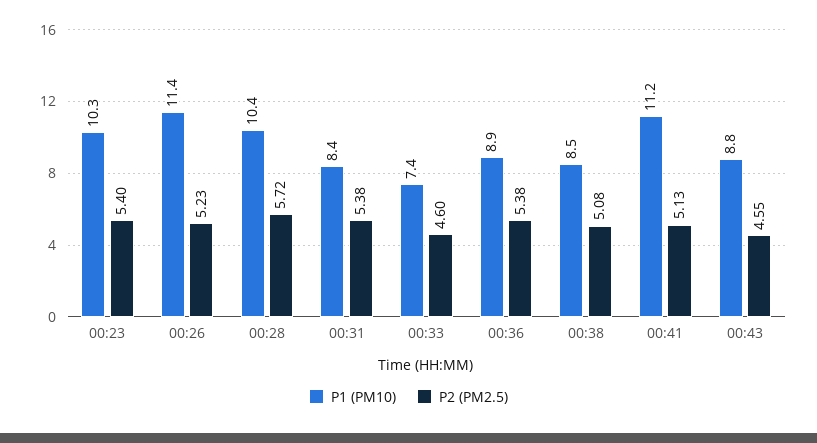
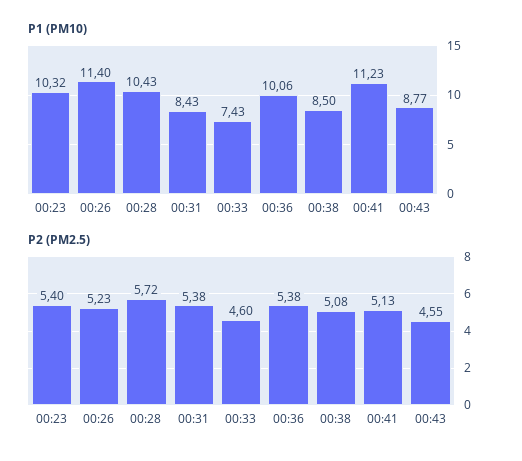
P1 (PM10), 00:36: 8.9 -> 10.06

